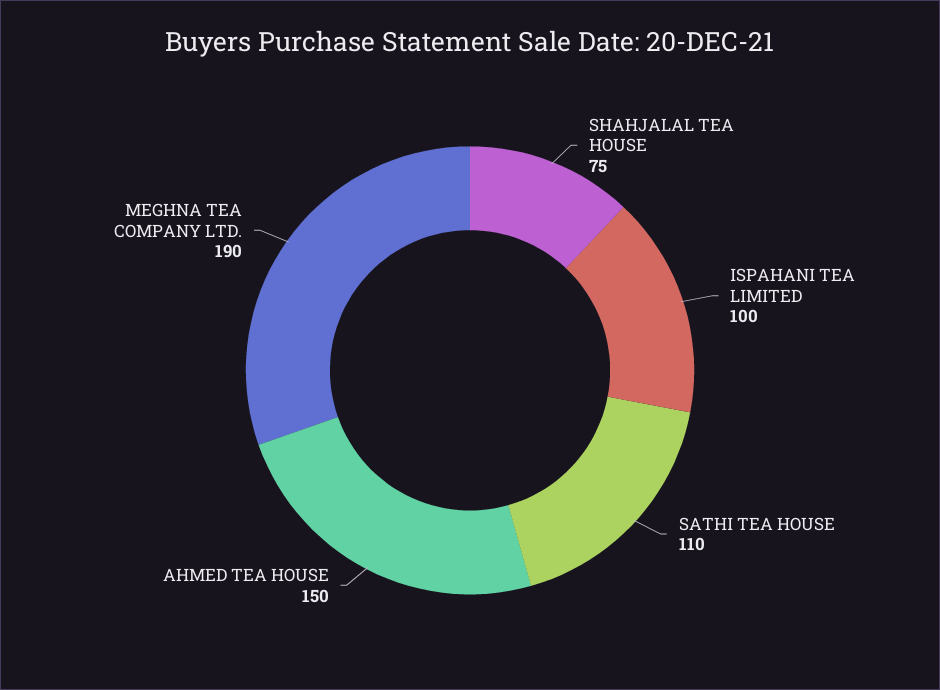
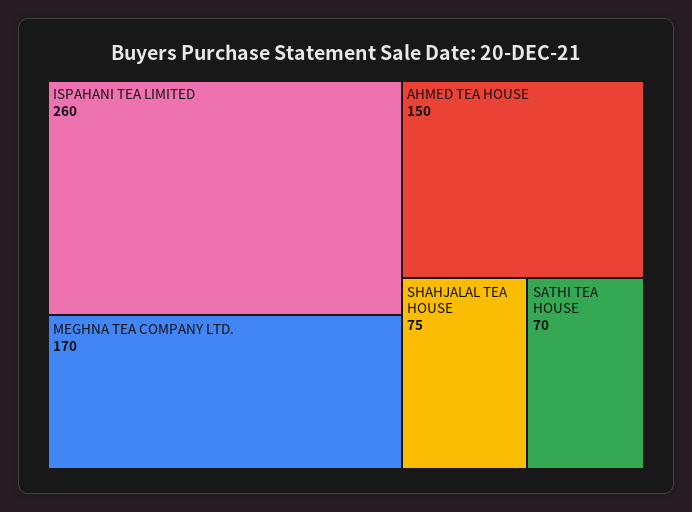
ISPAHANI TEA LIMITED: 100 -> 260
SATHI TEA HOUSE: 110 -> 70
MEGHNA TEA COMPANY LTD.: 190 -> 170

